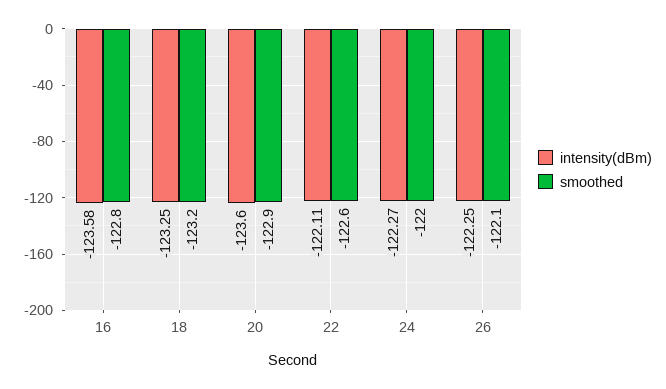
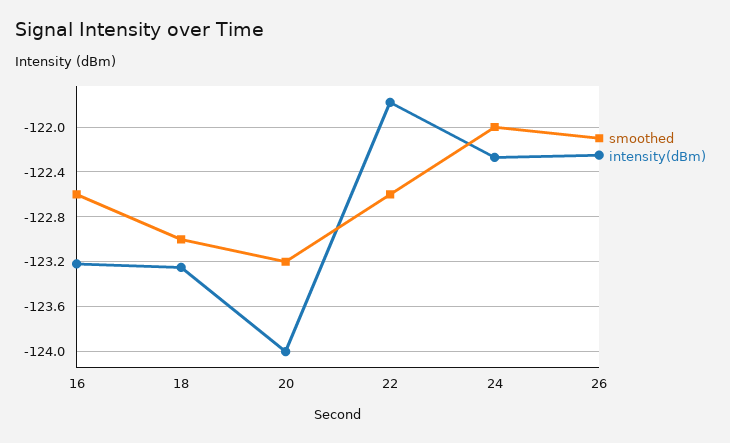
intensity(dBm), 16: -123.58 -> -123.2
smoothed, 16: -122.8 -> -122.6
smoothed, 18: -123.2 -> -123
intensity(dBm), 20: -123.6 -> -124
smoothed, 20: -122.9 -> -123.2
intensity(dBm), 22: -122.11 -> -121.8

